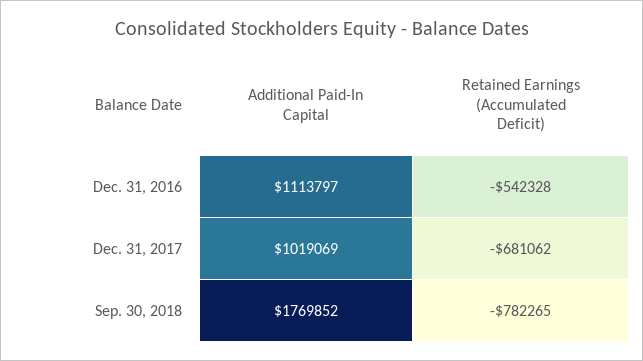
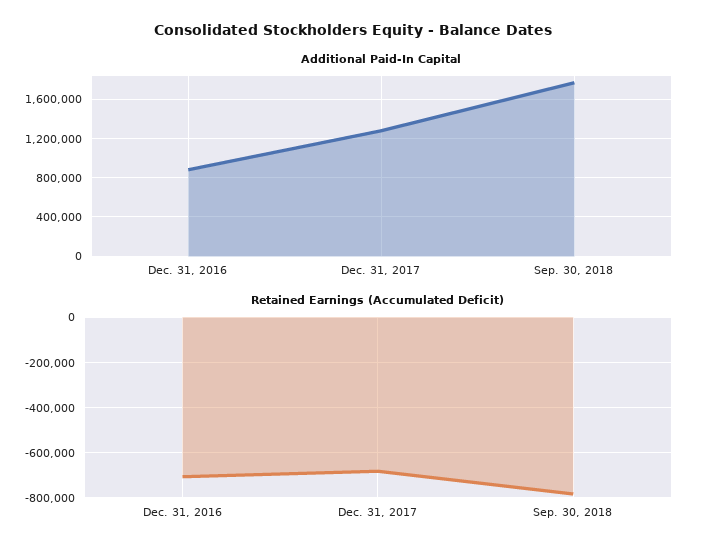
Additional Paid-In Capital, Dec. 31, 2016: 1113797 -> 900000
Retained Earnings (Accumulated Deficit), Dec. 31, 2016: -542328 -> -700000
Additional Paid-In Capital, Dec. 31, 2017: 1019069 -> 1300000

